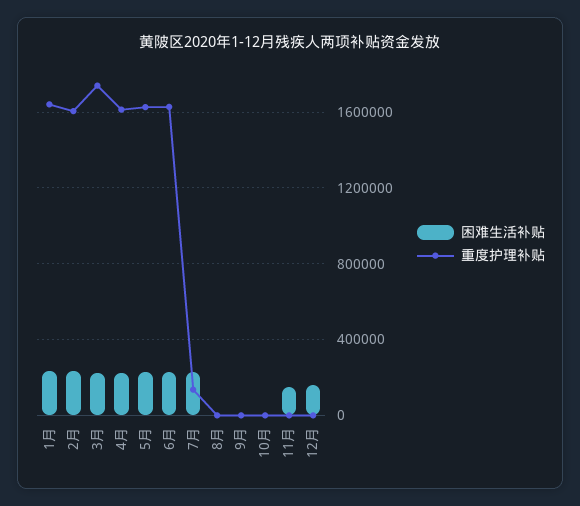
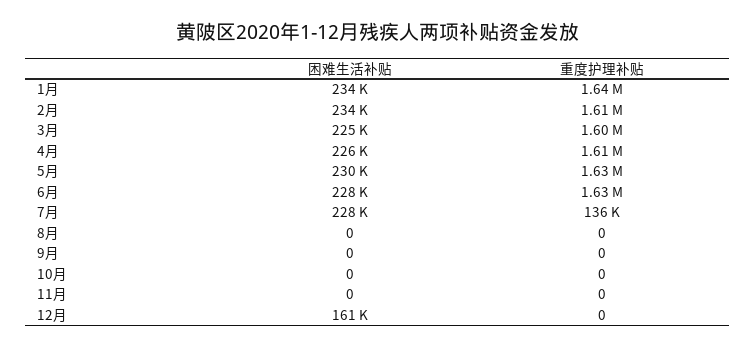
重度护理补贴, 3月: 1750000 -> 1600000
困难生活补贴, 11月: 150000 -> 0

